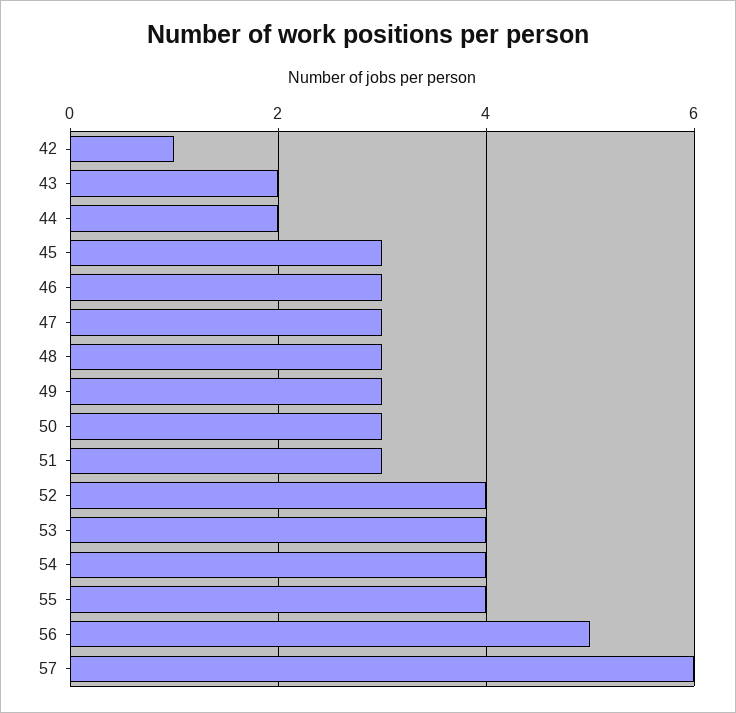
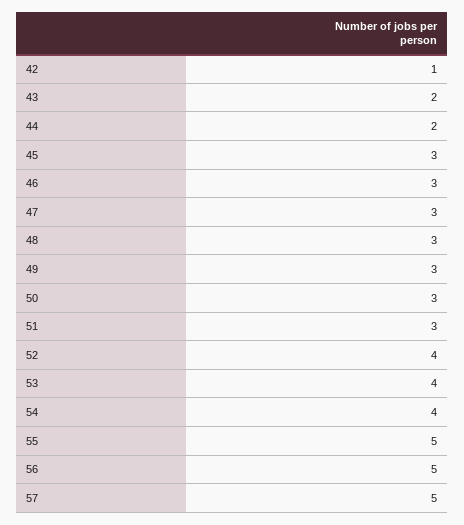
55: 4 -> 5
57: 6 -> 5

